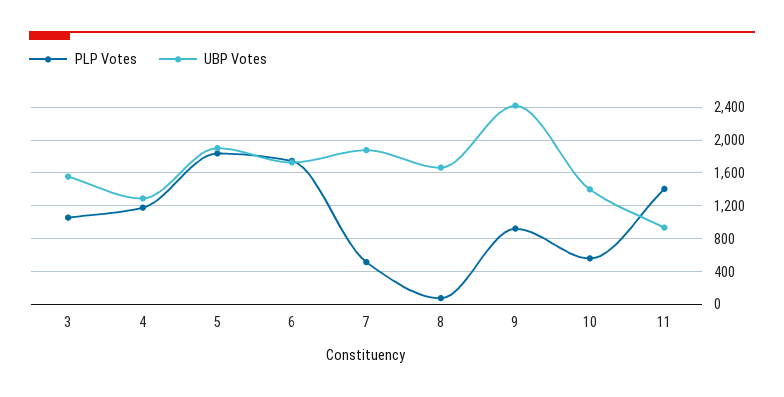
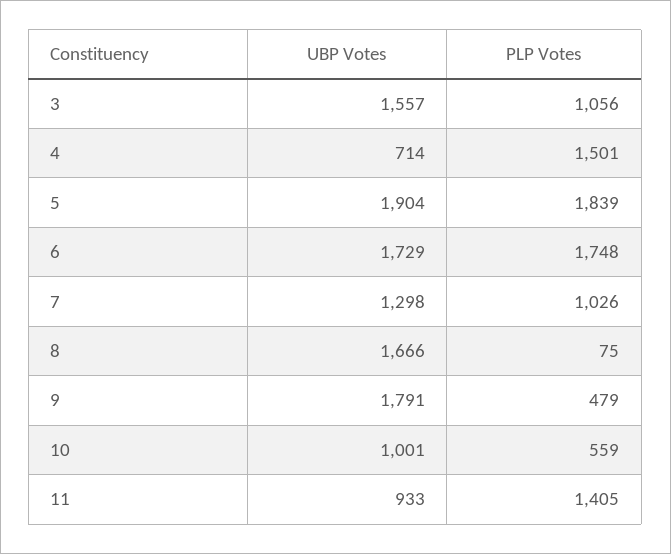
PLP Votes, 4: 1200 -> 1501
UBP Votes, 4: 1300 -> 714
PLP Votes, 7: 500 -> 1026
UBP Votes, 7: 1900 -> 1298
PLP Votes, 9: 900 -> 479
UBP Votes, 9: 2400 -> 1791
UBP Votes, 10: 1400 -> 1001

